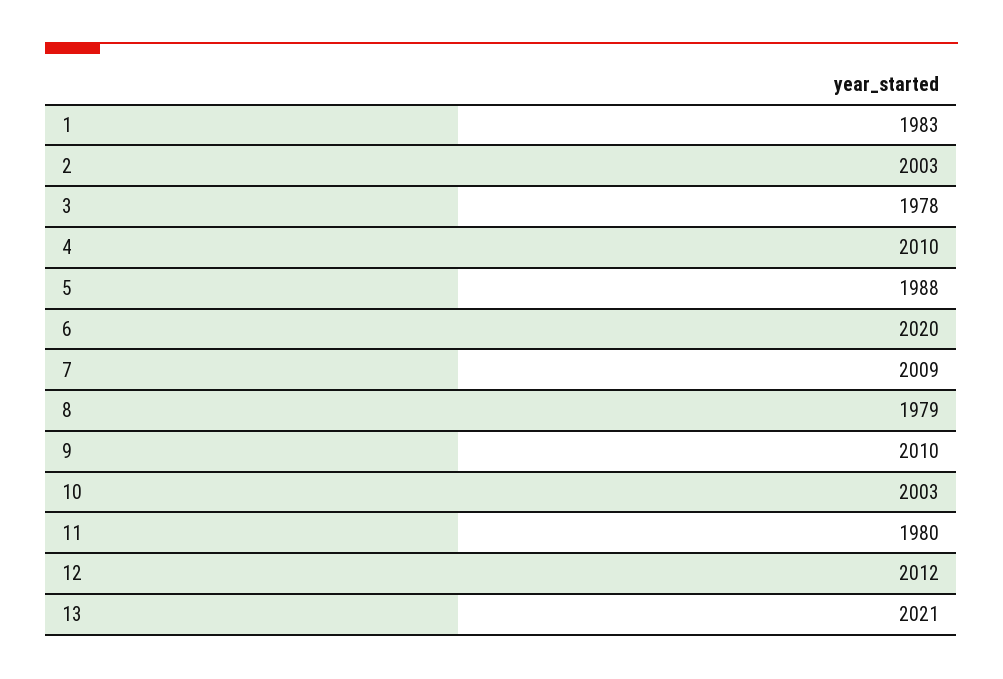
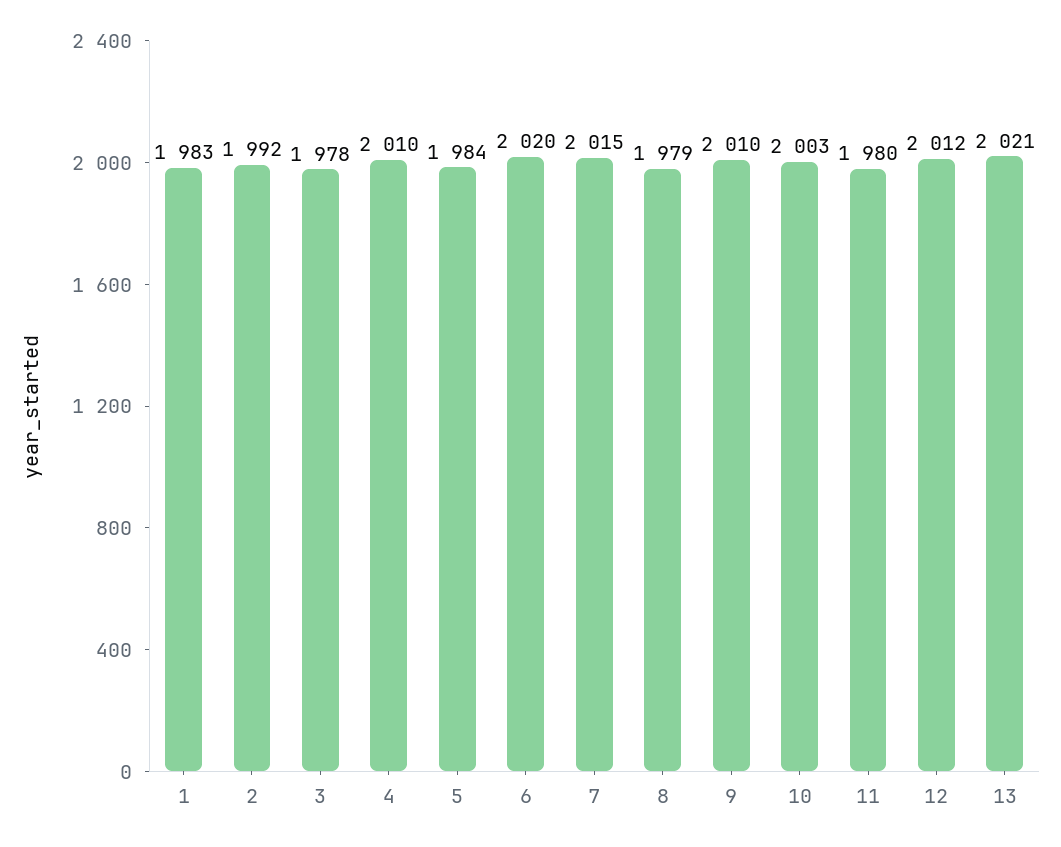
2: 2003 -> 1992
5: 1988 -> 1984
7: 2009 -> 2015

